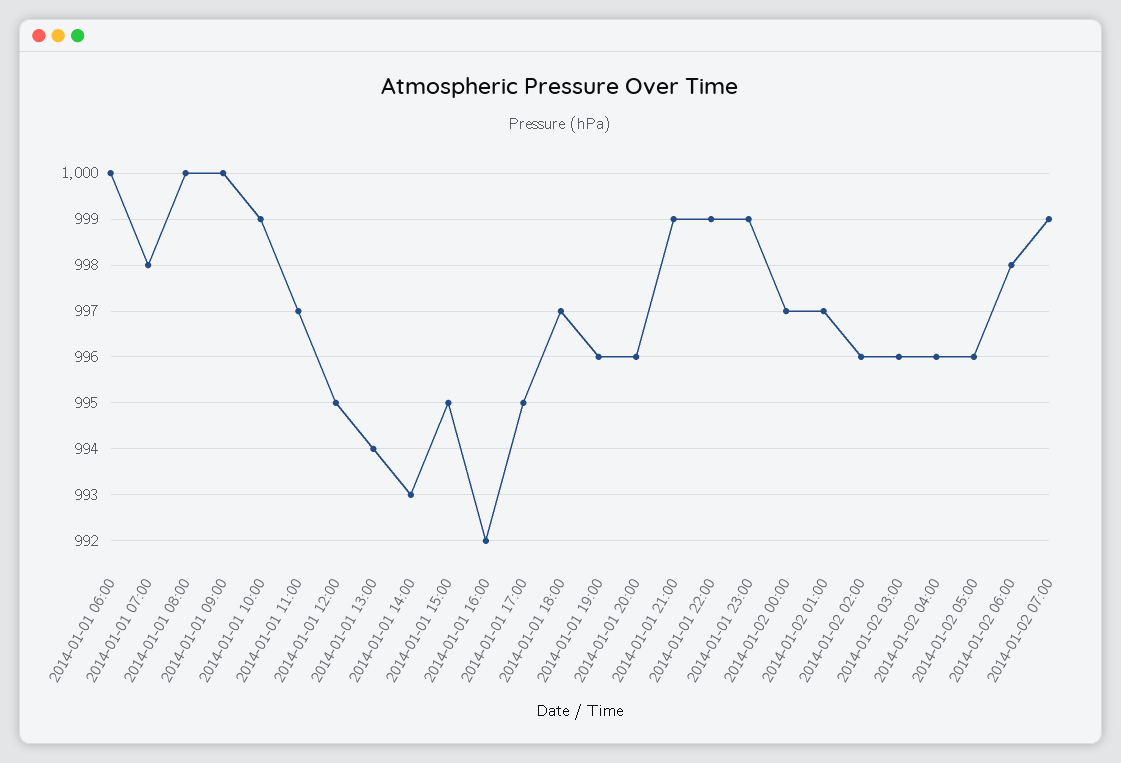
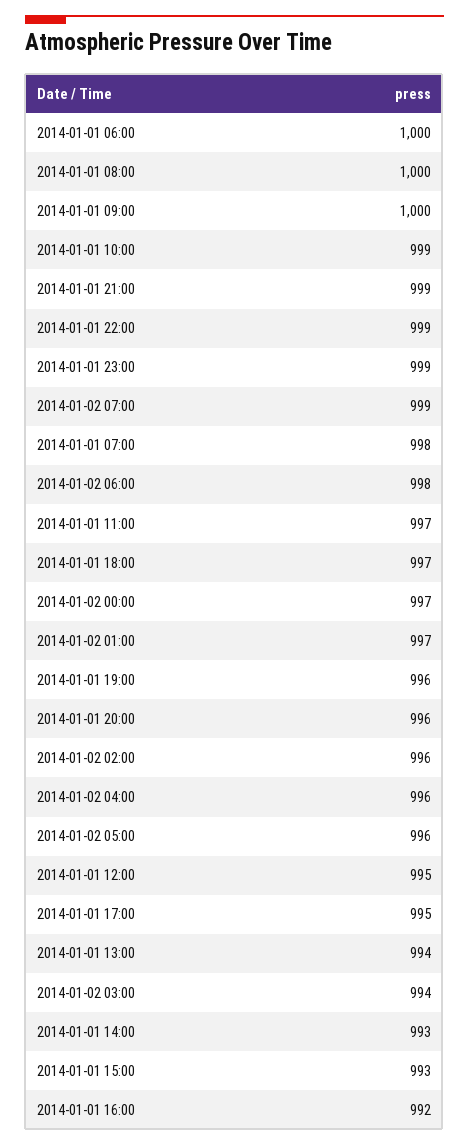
2014-01-01 15:00: 995 -> 993
2014-01-02 03:00: 996 -> 994

